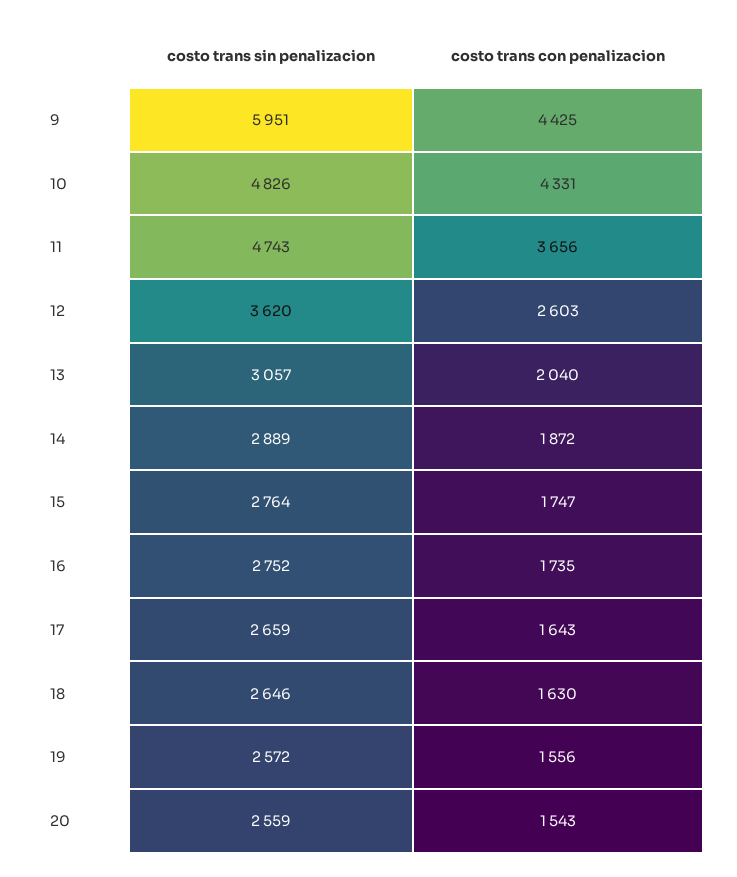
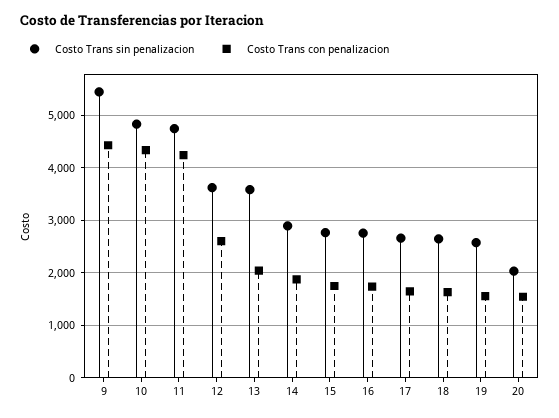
costo trans sin penalizacion, 9: 5951 -> 5400
costo trans con penalizacion, 11: 3656 -> 4200
costo trans sin penalizacion, 13: 3057 -> 3600
costo trans sin penalizacion, 20: 2559 -> 2000

